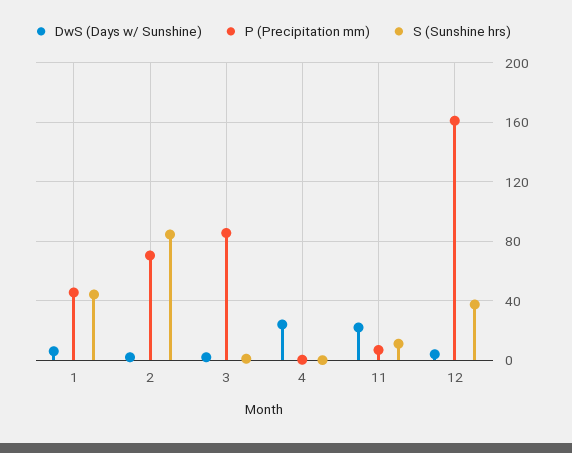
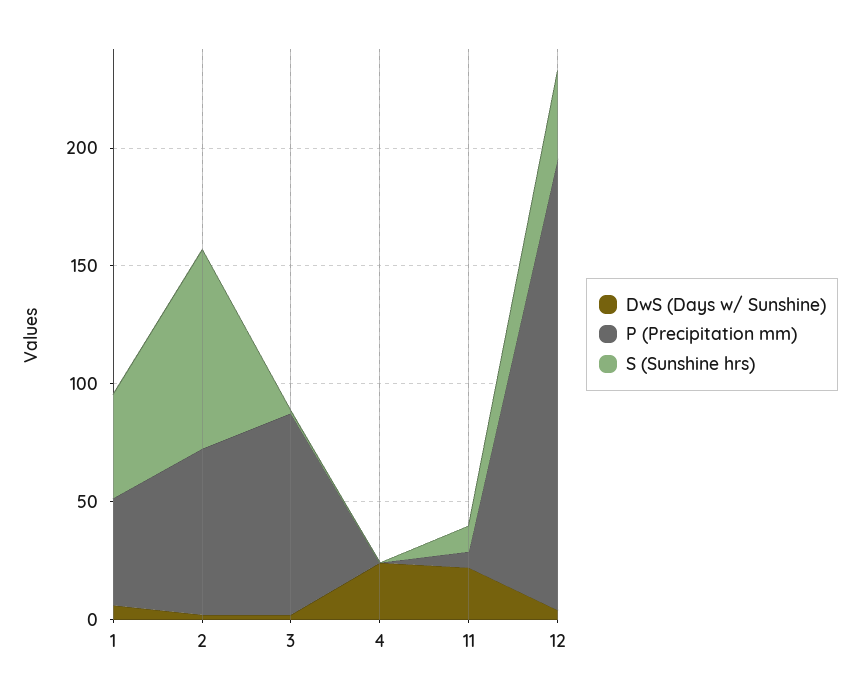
P (Precipitation mm), 12: 160 -> 190

